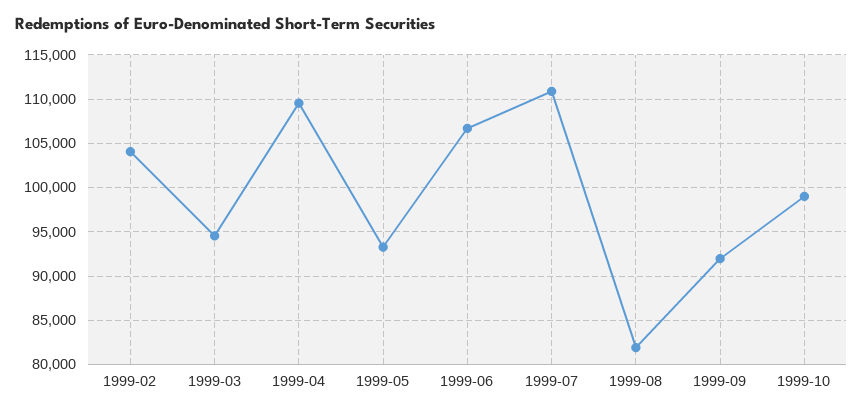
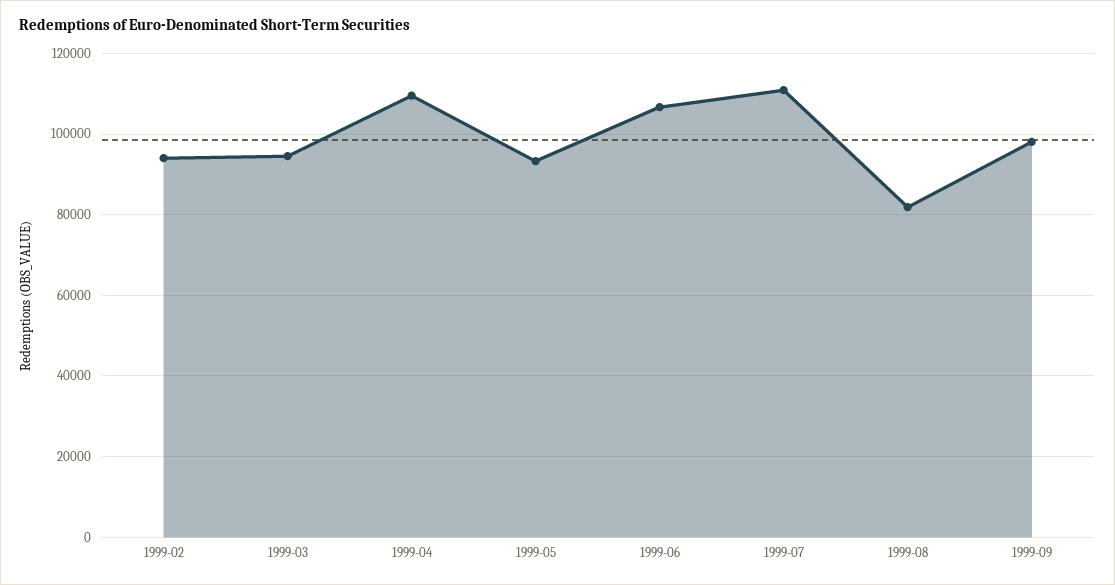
1999-02: 104000 -> 94000
1999-09: 92000 -> 98000
1999-10: 99000 -> none

